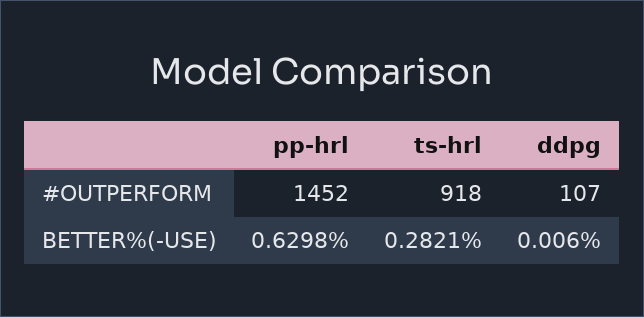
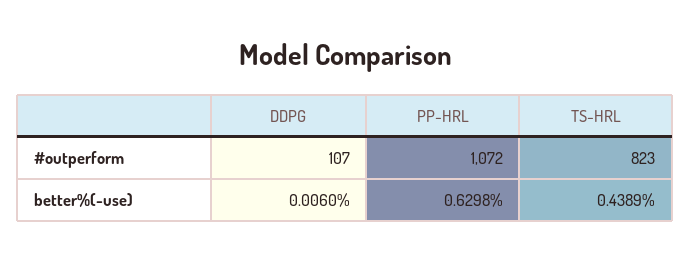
pp-hrl, #OUTPERFORM: 1452 -> 1072
ts-hrl, #OUTPERFORM: 918 -> 823
ts-hrl, BETTER%(-USE): 0.2821 -> 0.4389

